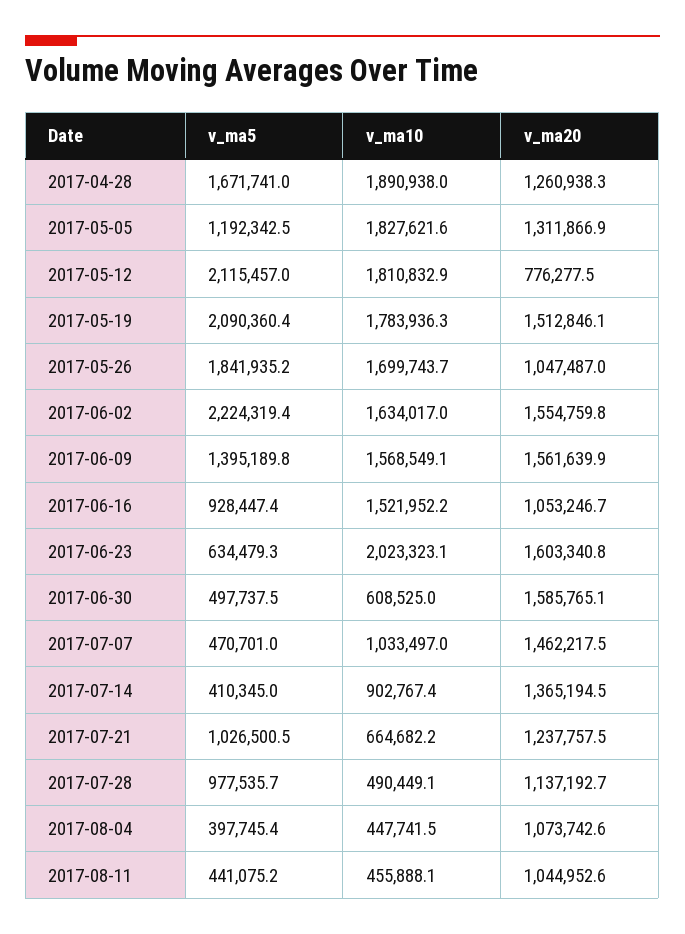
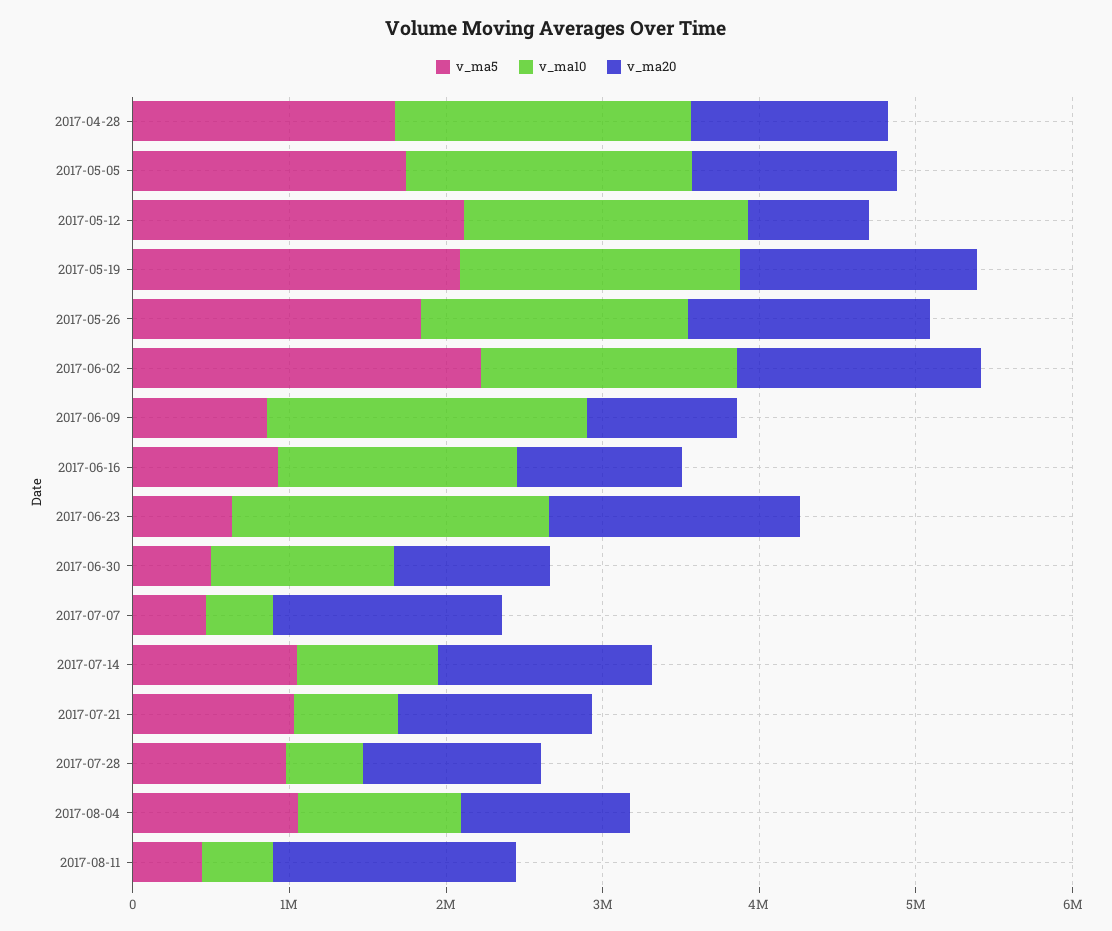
v_ma5, 2017-05-05: 1192342.5 -> 1800000
v_ma20, 2017-05-26: 1047487 -> 1600000
v_ma5, 2017-06-09: 1395189.8 -> 800000
v_ma10, 2017-06-09: 1568549.1 -> 2000000
v_ma20, 2017-06-09: 1561639.9 -> 1000000
v_ma10, 2017-06-30: 608525 -> 1200000
v_ma20, 2017-06-30: 1585765.1 -> 1000000
v_ma10, 2017-07-07: 1033497 -> 400000
v_ma5, 2017-07-14: 410345 -> 1000000
v_ma5, 2017-08-04: 397745.4 -> 1000000
v_ma10, 2017-08-04: 447741.5 -> 1000000
v_ma20, 2017-08-11: 1044952.6 -> 1600000

